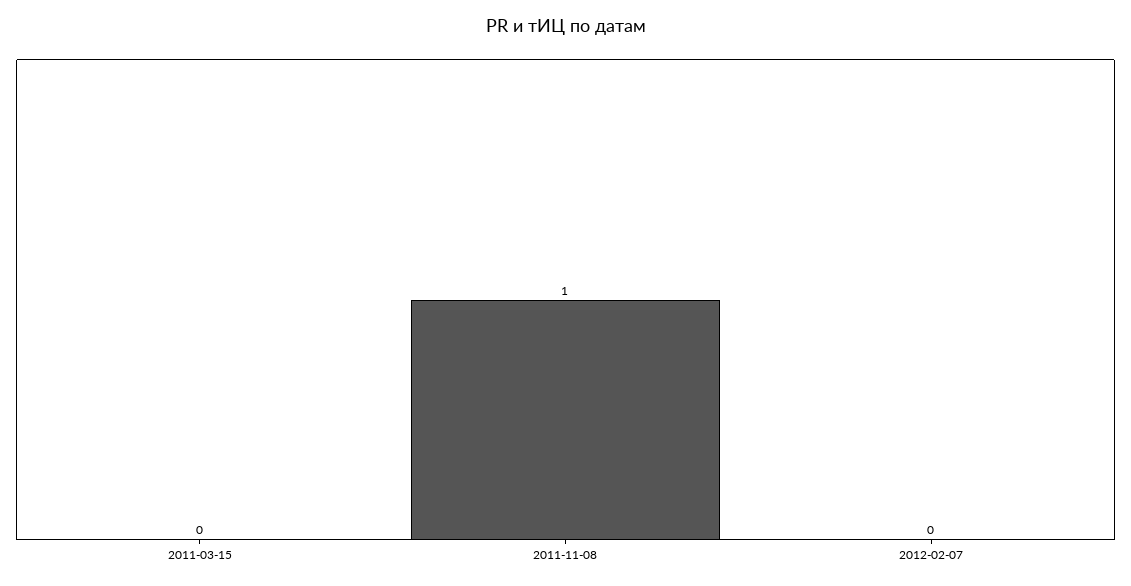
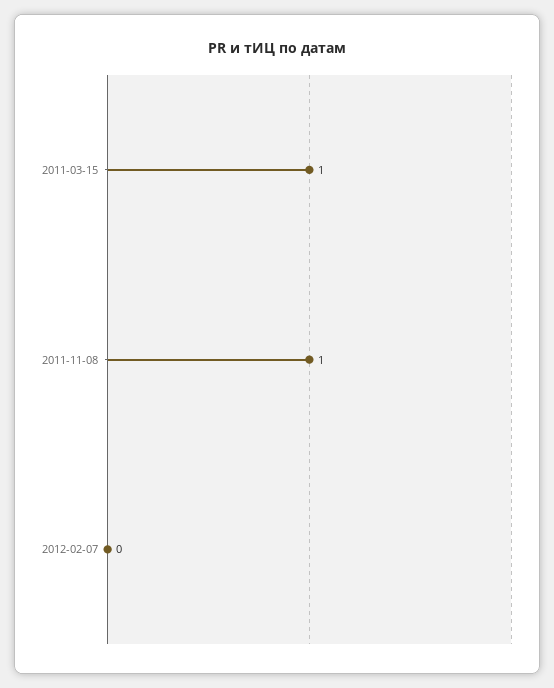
2011-03-15: 0 -> 1

